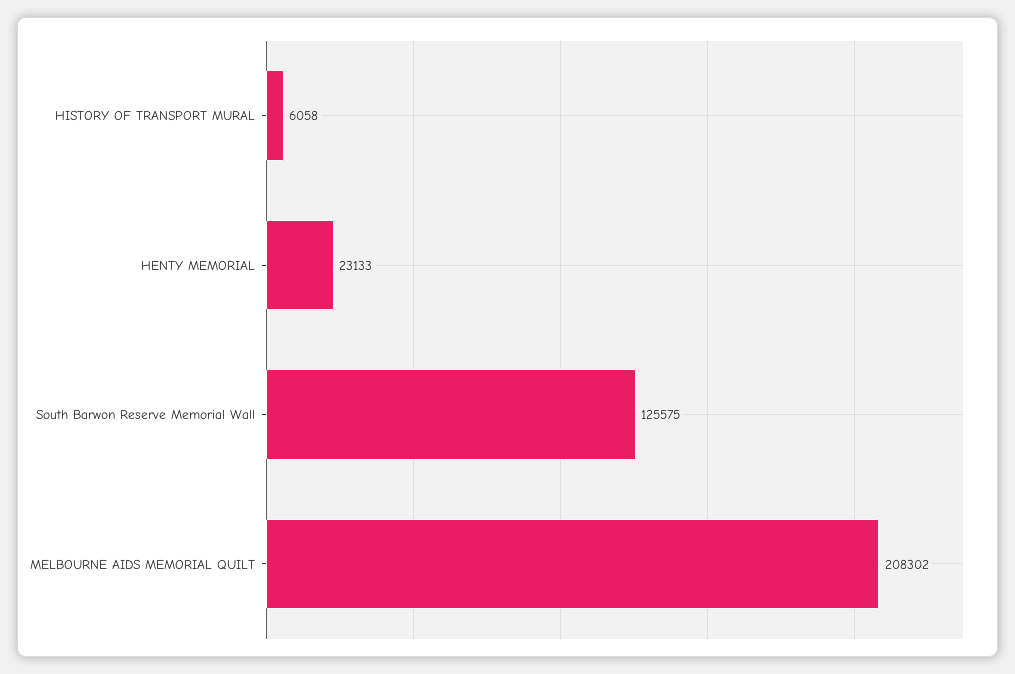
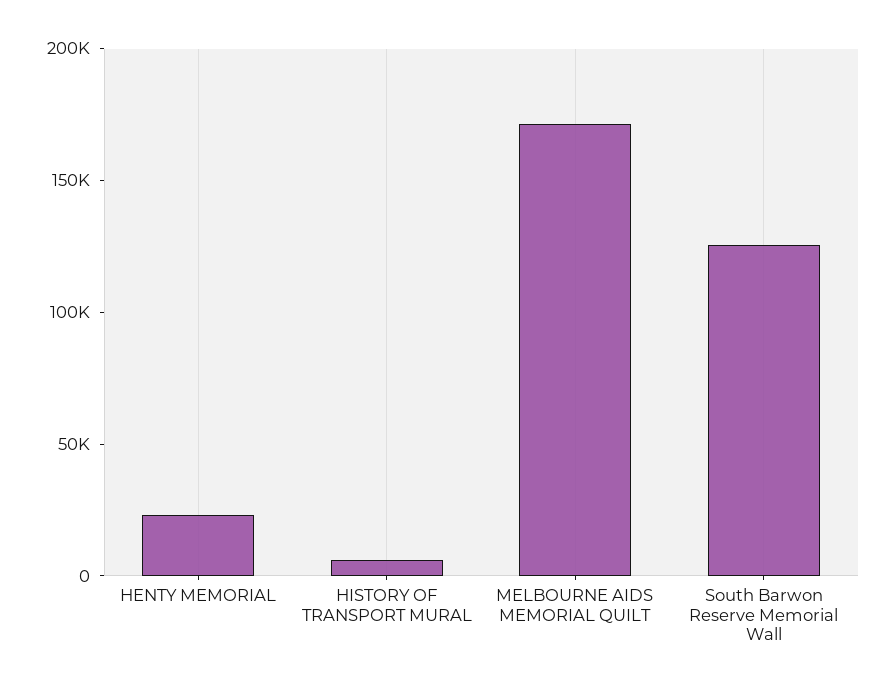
MELBOURNE AIDS MEMORIAL QUILT: 208302 -> 170000

